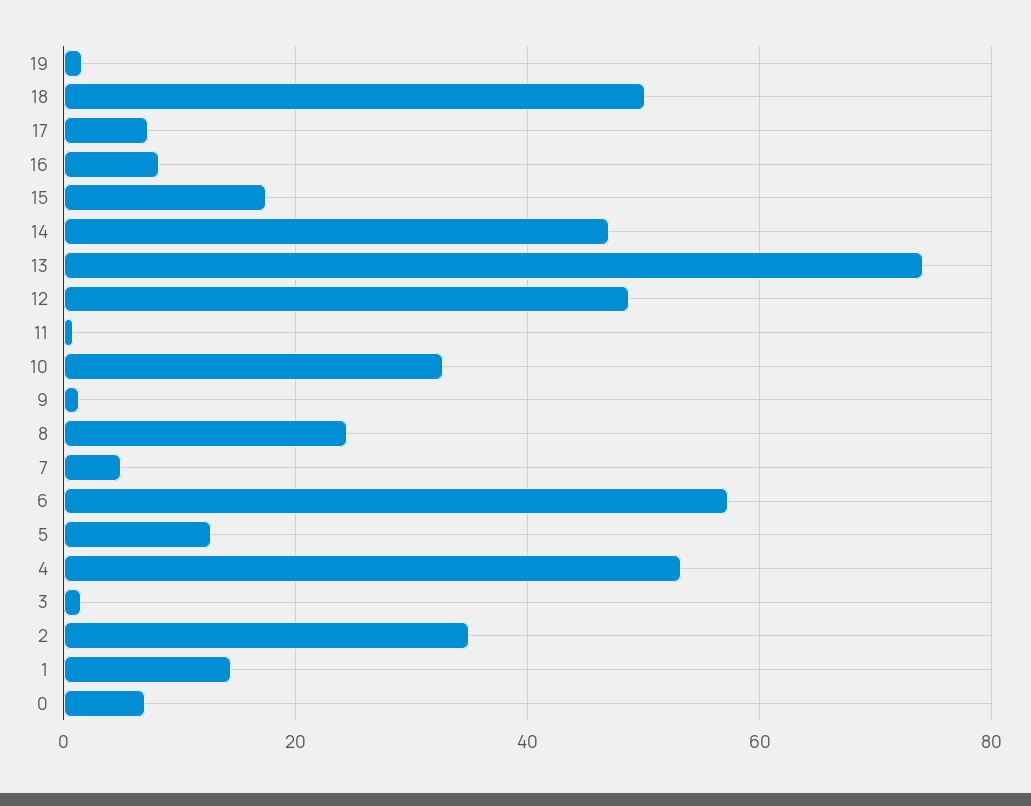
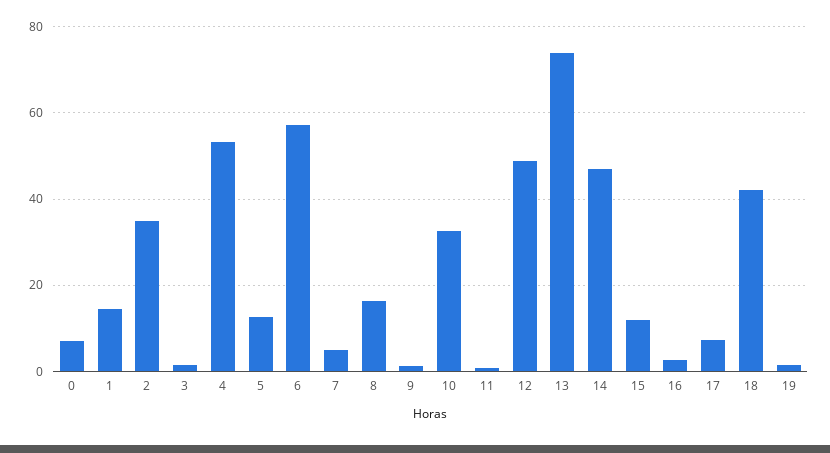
18: 50 -> 42
16: 8 -> 2
15: 18 -> 12
8: 24 -> 16

